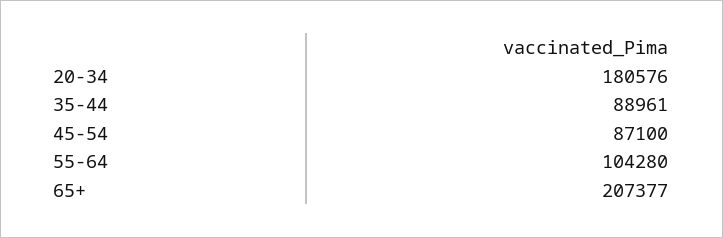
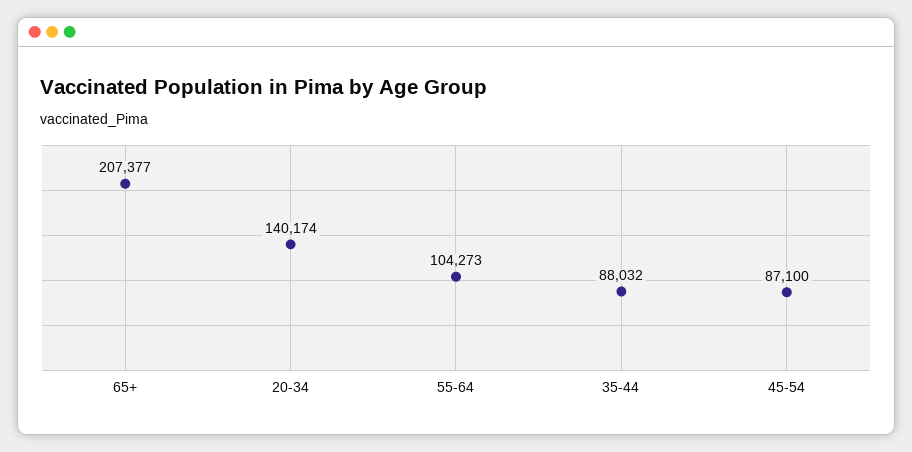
20-34: 180576 -> 140174
35-44: 88961 -> 88032
55-64: 104280 -> 104273

